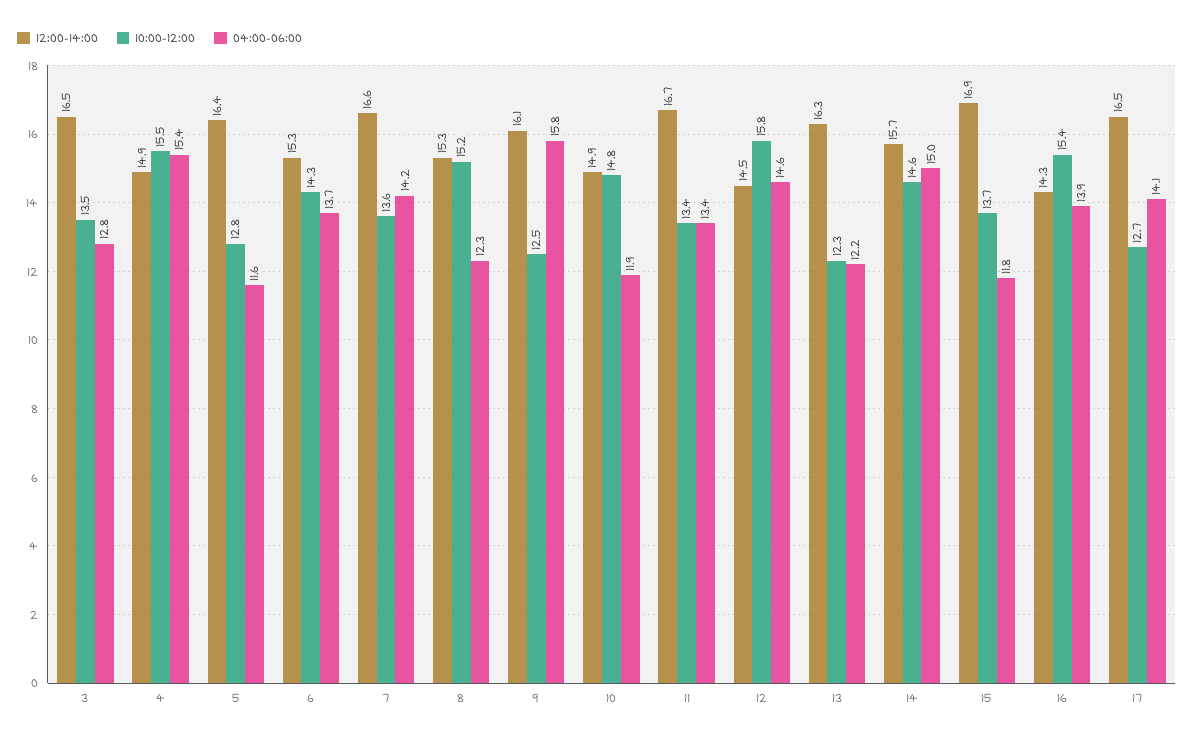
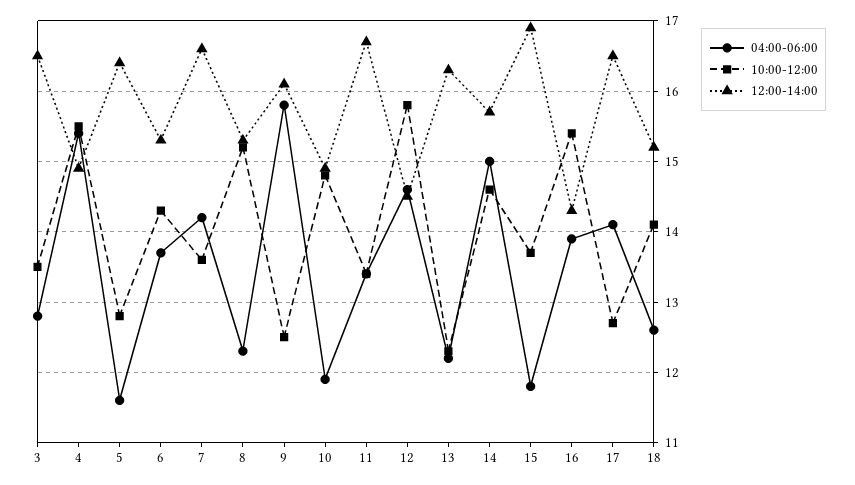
04:00-06:00, 18: none -> 12.6
10:00-12:00, 18: none -> 14.1
12:00-14:00, 18: none -> 15.2

